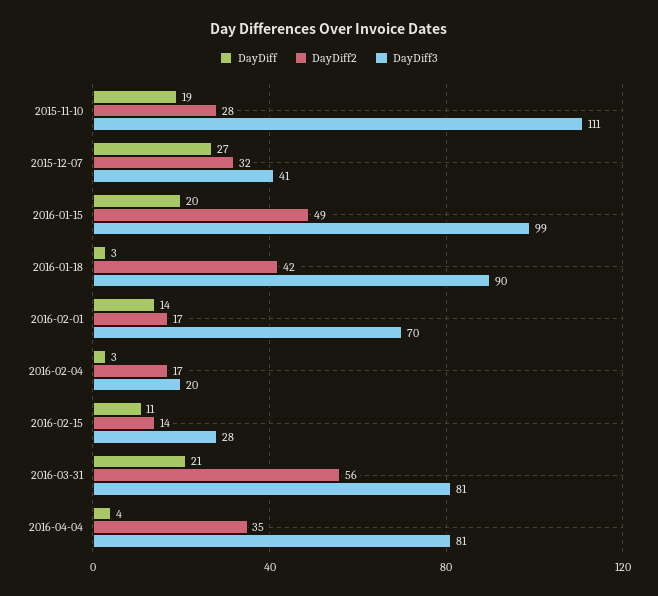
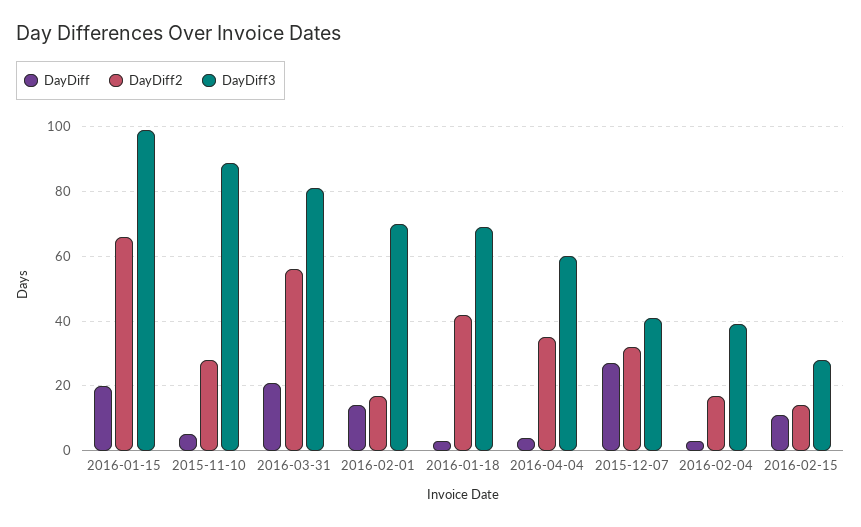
DayDiff, 2015-11-10: 19 -> 5
DayDiff3, 2015-11-10: 111 -> 90
DayDiff2, 2016-01-15: 49 -> 65
DayDiff3, 2016-01-18: 90 -> 70
DayDiff3, 2016-02-04: 20 -> 40
DayDiff3, 2016-04-04: 81 -> 60

